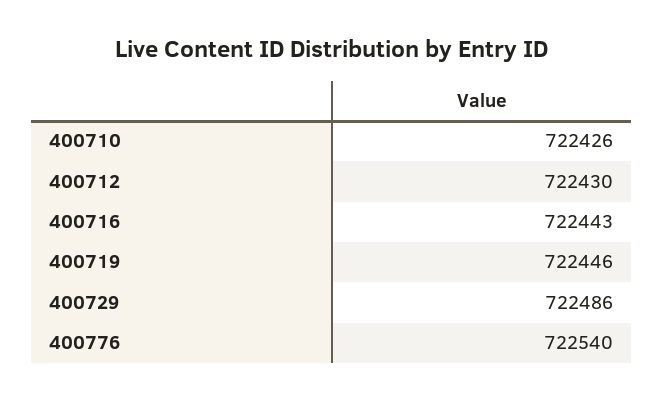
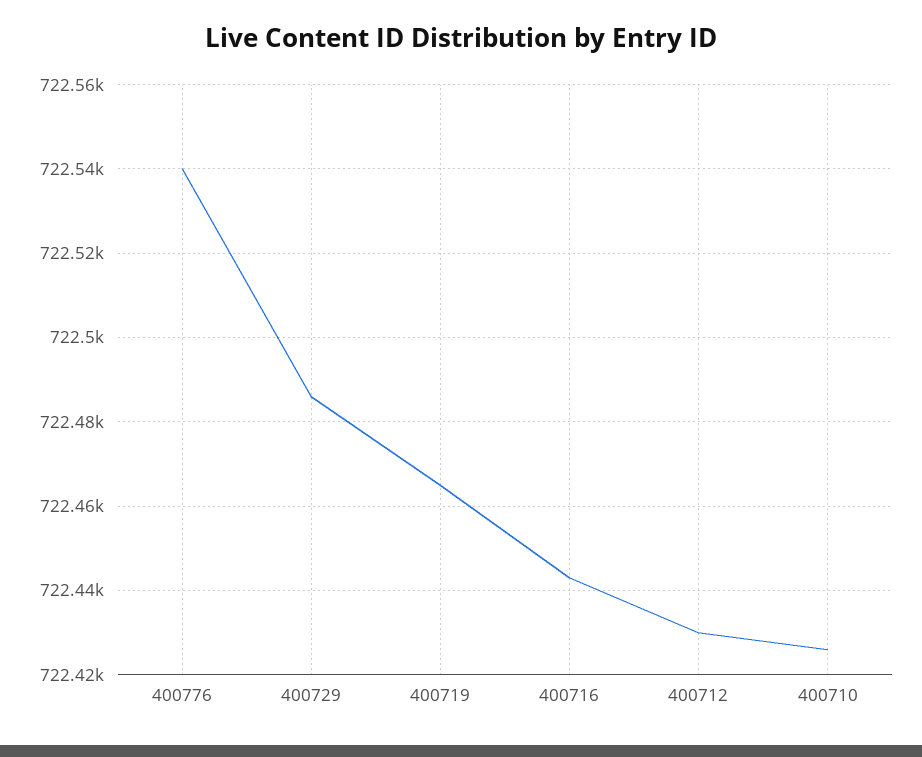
400719: 722446 -> 722465

